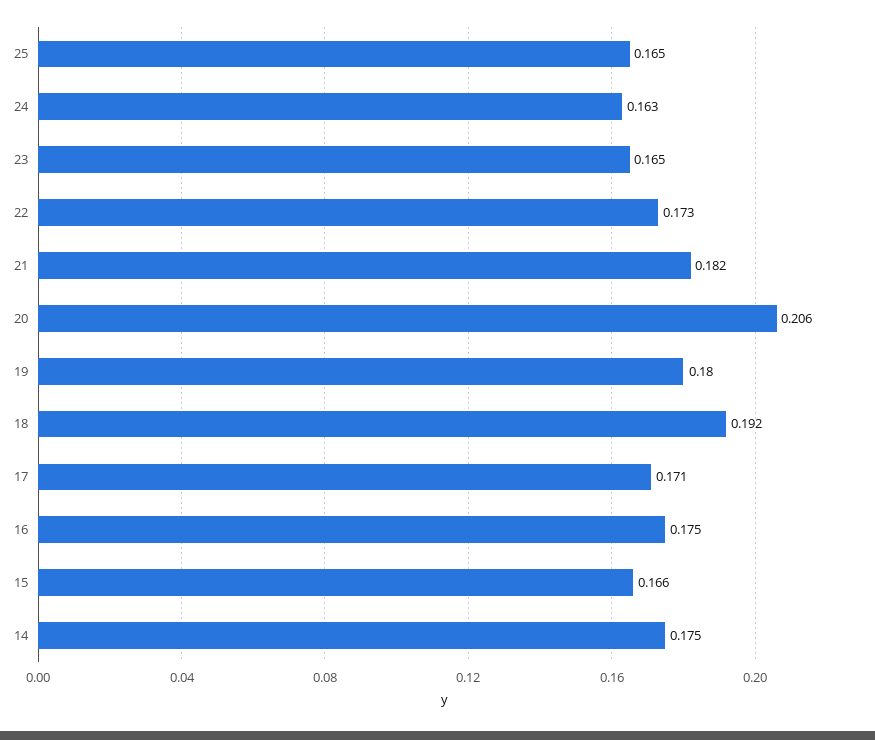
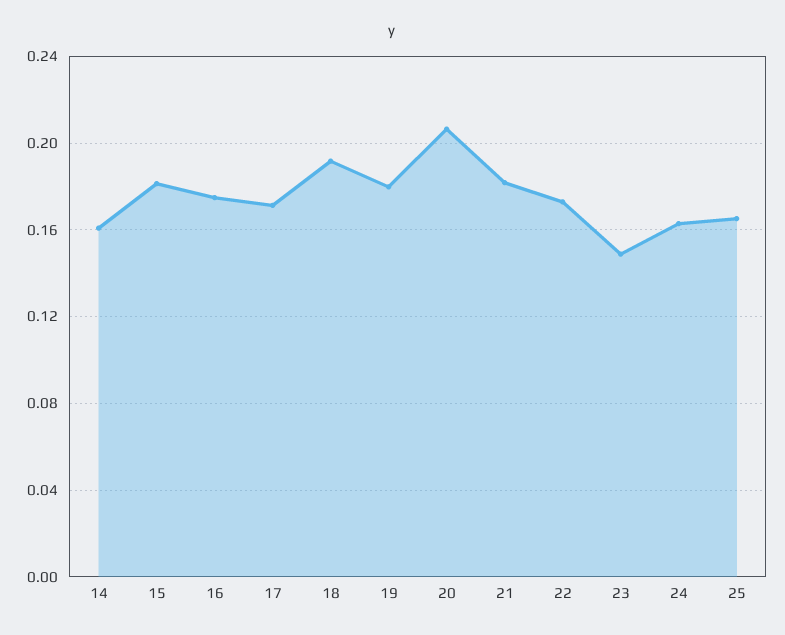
23: 0.165 -> 0.15
15: 0.166 -> 0.18
14: 0.175 -> 0.16

